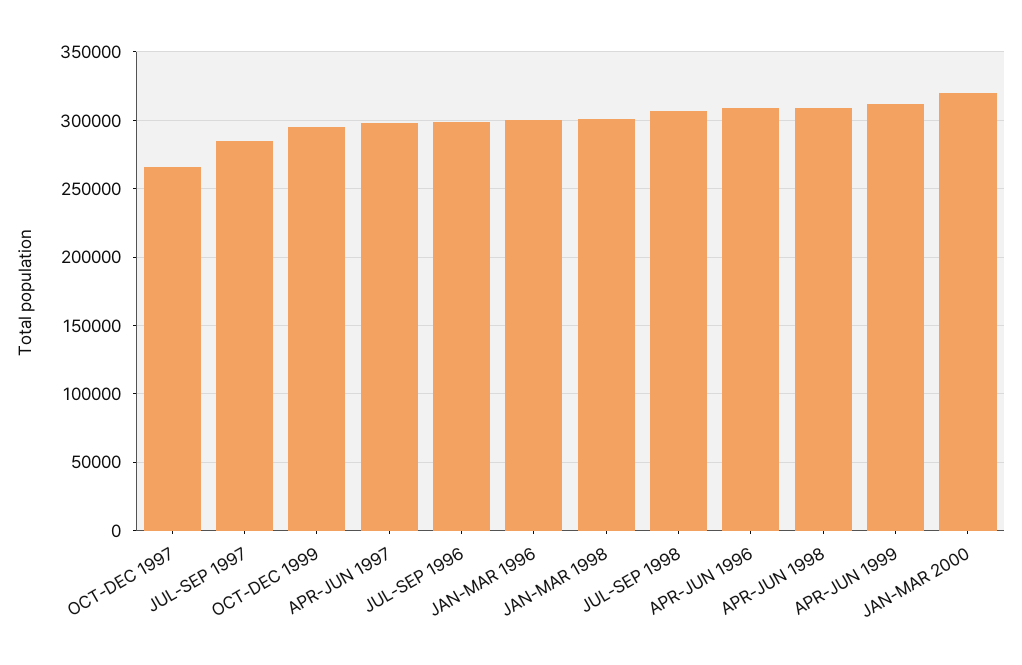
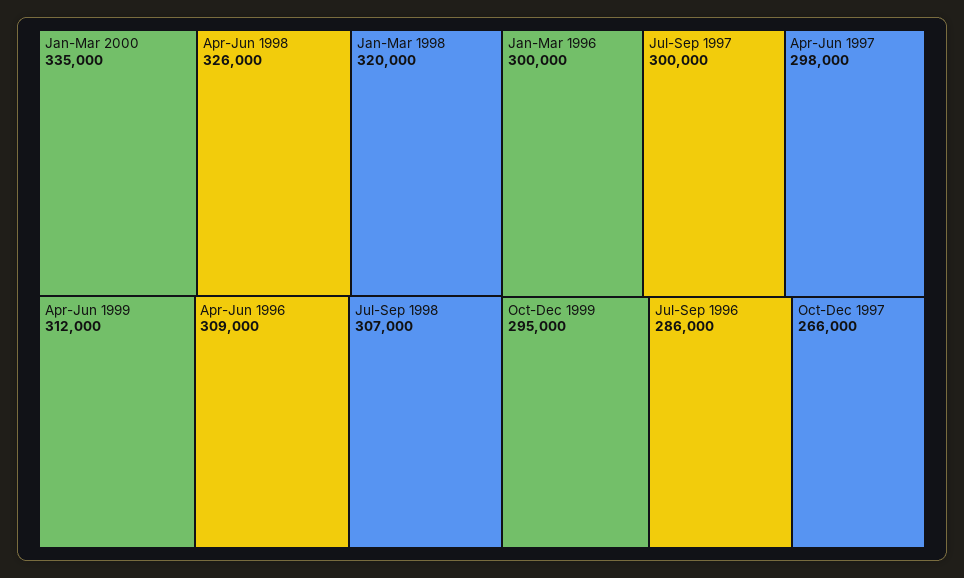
JUL-SEP 1997: 285000 -> 300000
JUL-SEP 1996: 300000 -> 286000
JAN-MAR 1998: 300000 -> 320000
APR-JUN 1998: 310000 -> 326000
JAN-MAR 2000: 320000 -> 335000

